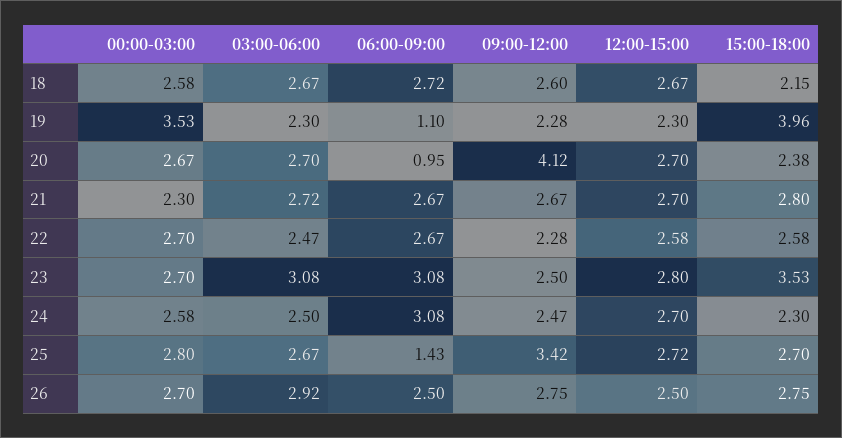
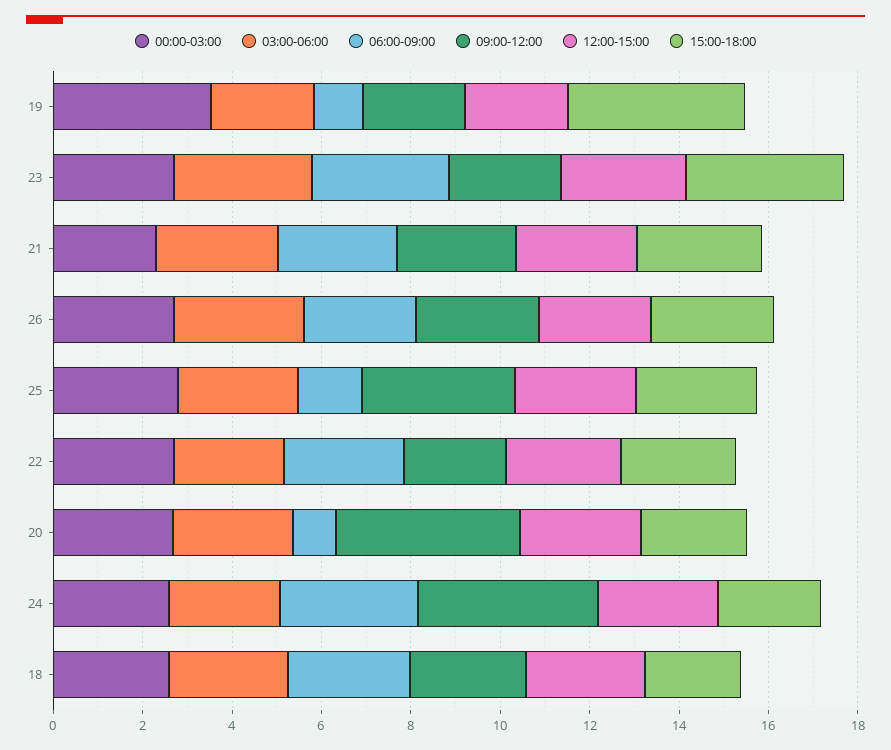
09:00-12:00, 24: 2.47 -> 4

